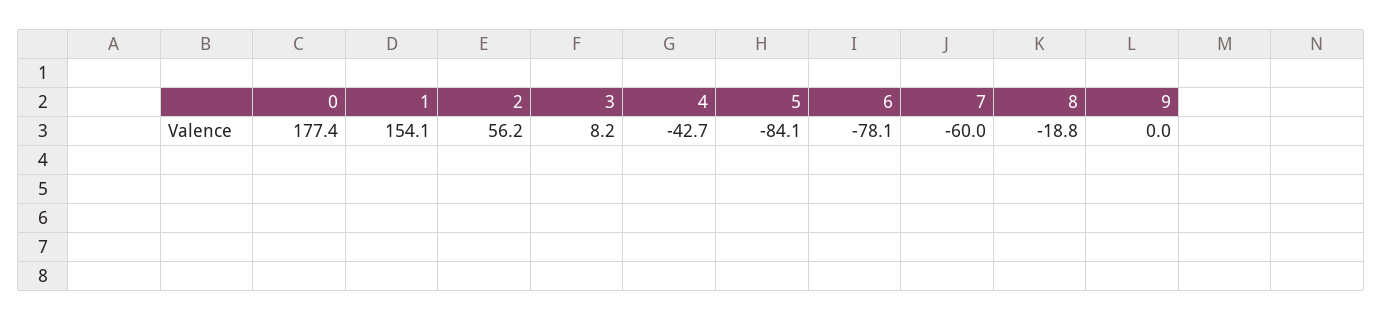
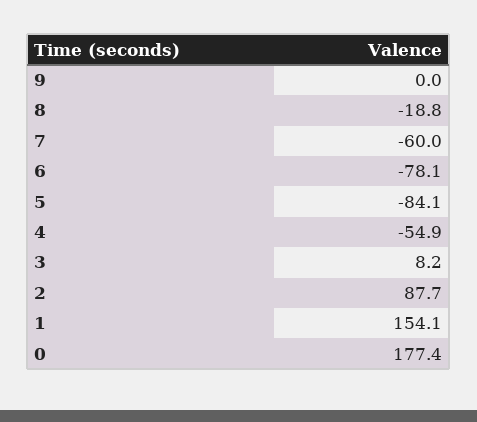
2: 56.2 -> 87.7
4: -42.7 -> -54.9

